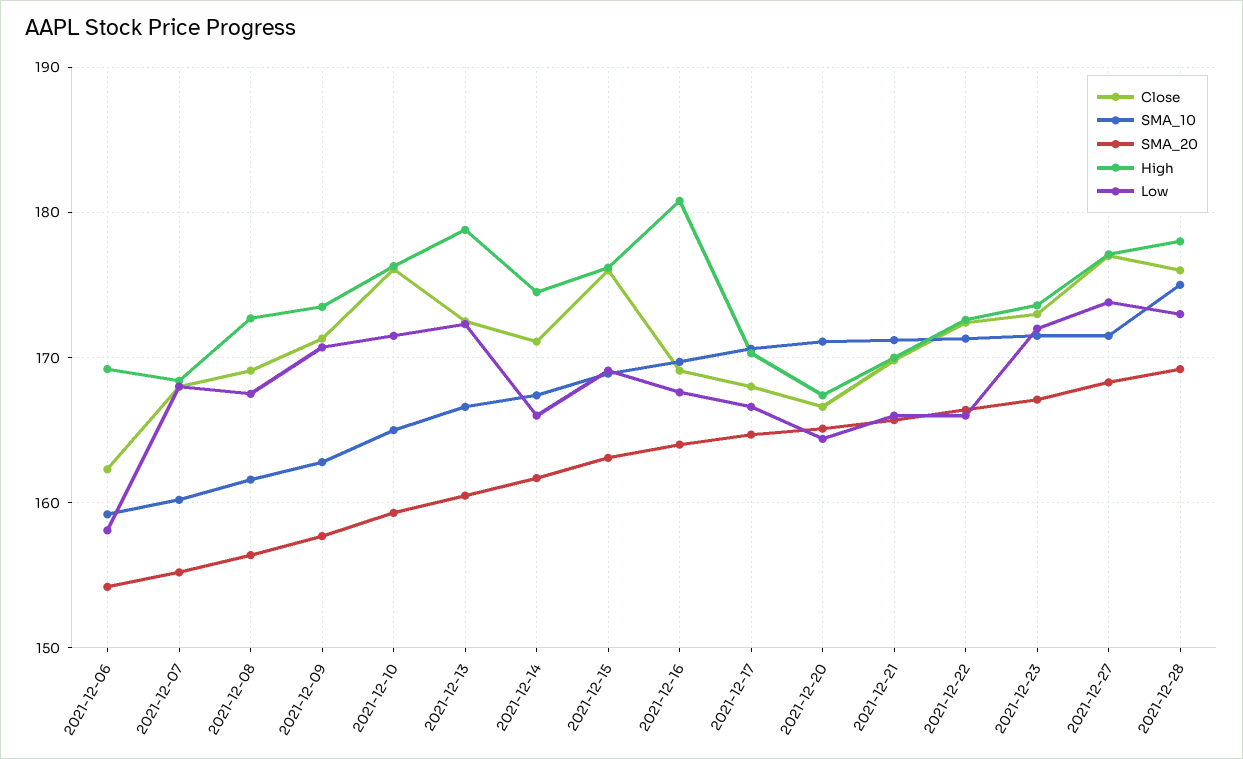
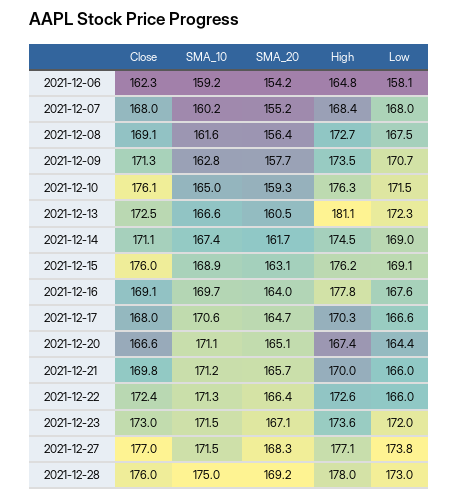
High, 2021-12-06: 169 -> 164.8
High, 2021-12-13: 179 -> 181.1
Low, 2021-12-14: 166 -> 169
High, 2021-12-16: 181 -> 177.8

